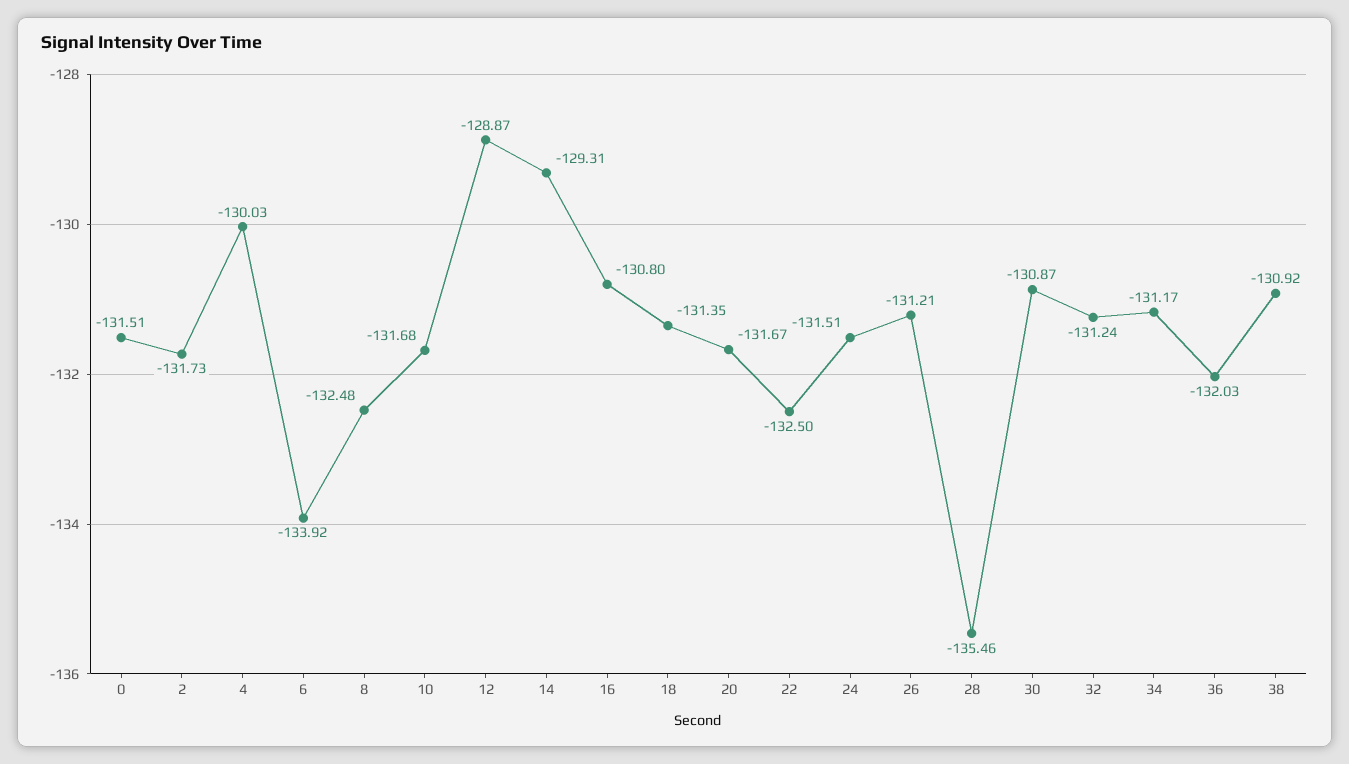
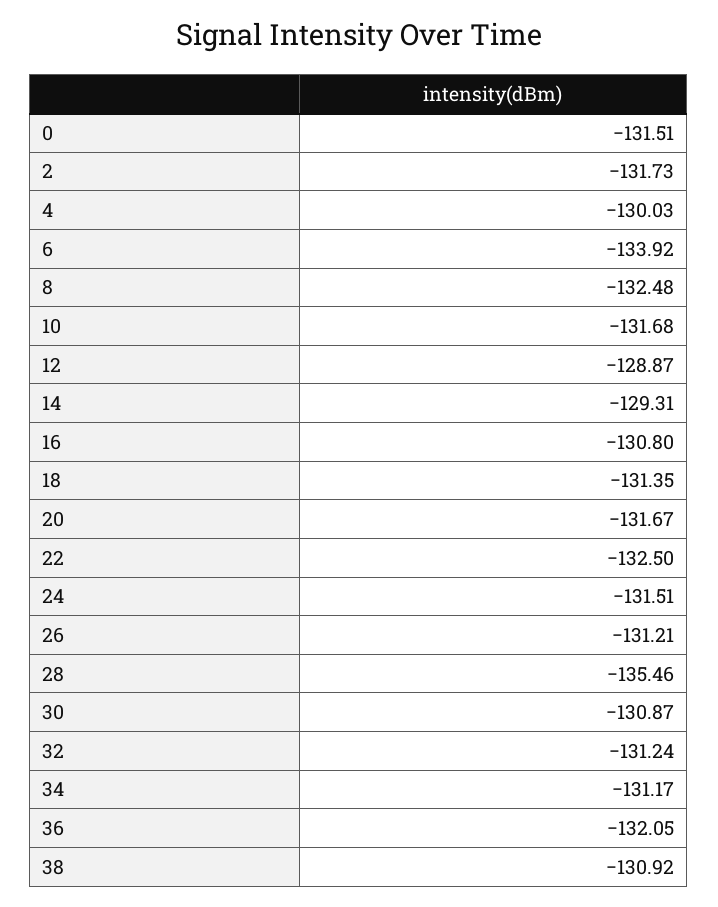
36: -132.03 -> -132.05

